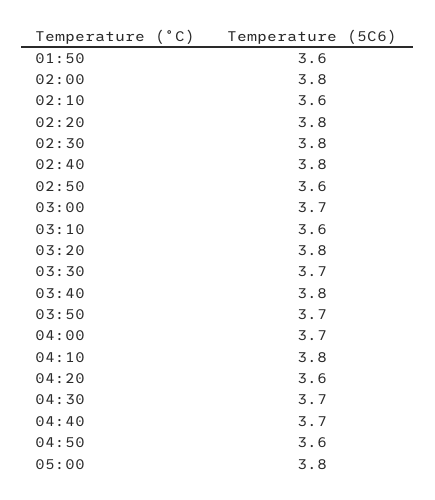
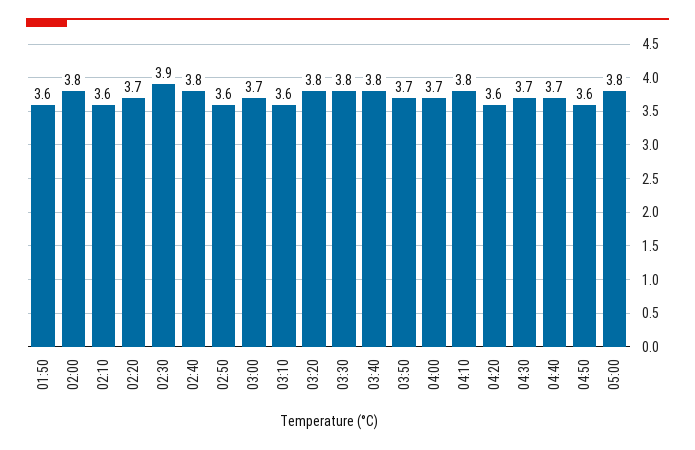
02:20: 3.8 -> 3.7
02:30: 3.8 -> 3.9
03:30: 3.7 -> 3.8

